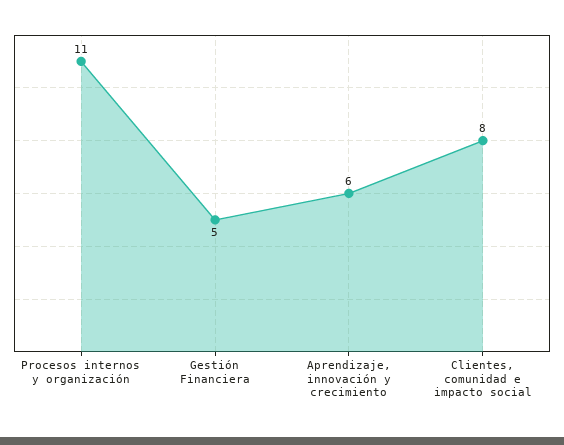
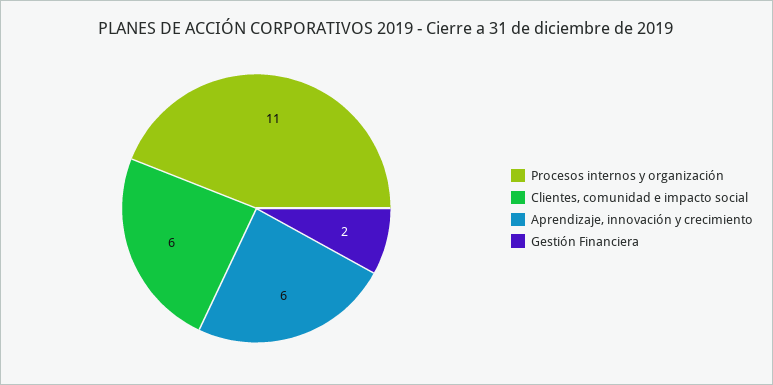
Gestión Financiera: 5 -> 2
Clientes, comunidad e impacto social: 8 -> 6

